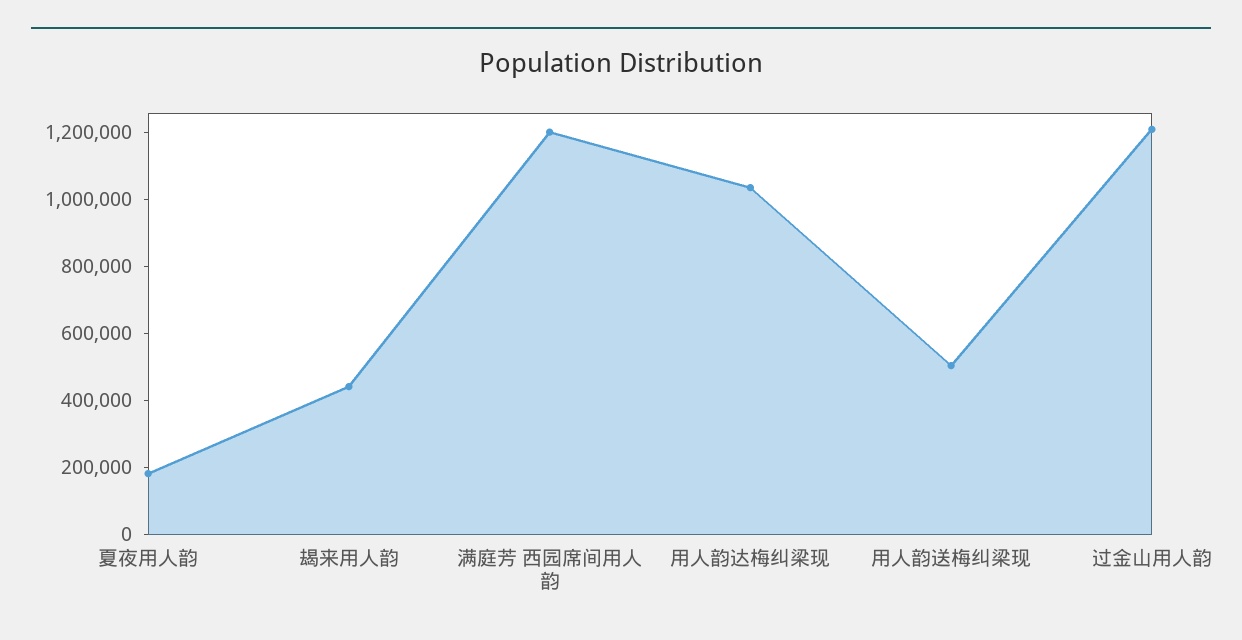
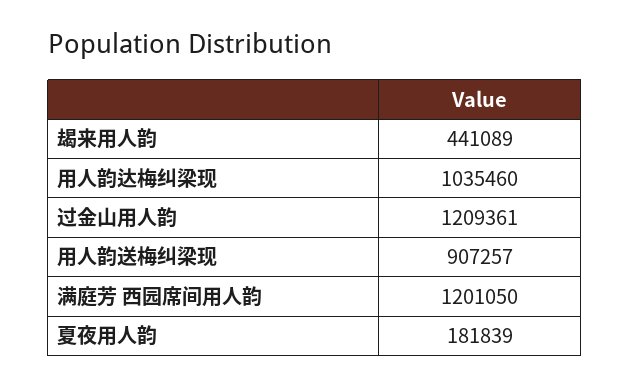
用人韵送梅纠梁现: 500000 -> 907257

